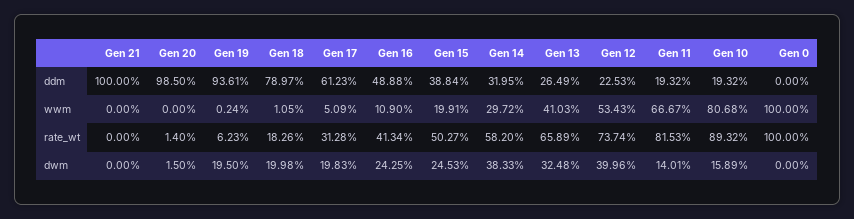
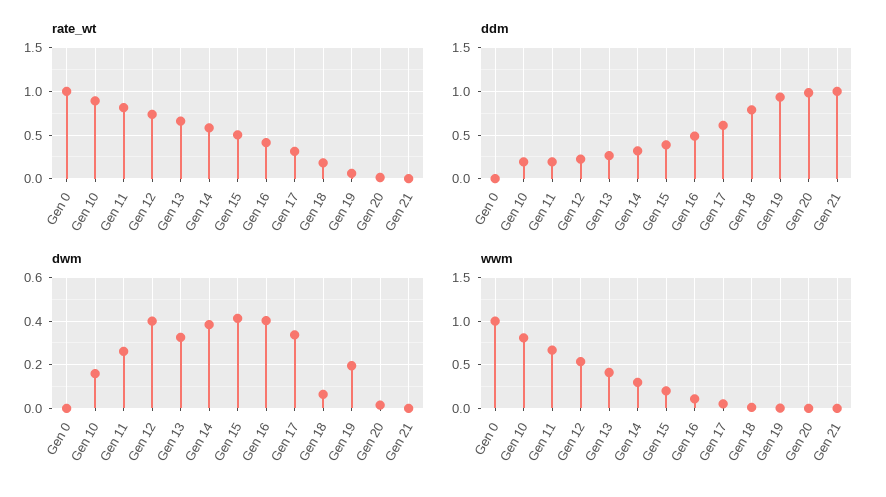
dwm, Gen 18: 0.1998 -> 0.05
dwm, Gen 17: 0.1983 -> 0.35
dwm, Gen 16: 0.2425 -> 0.4
dwm, Gen 15: 0.2453 -> 0.4
dwm, Gen 11: 0.1401 -> 0.25

